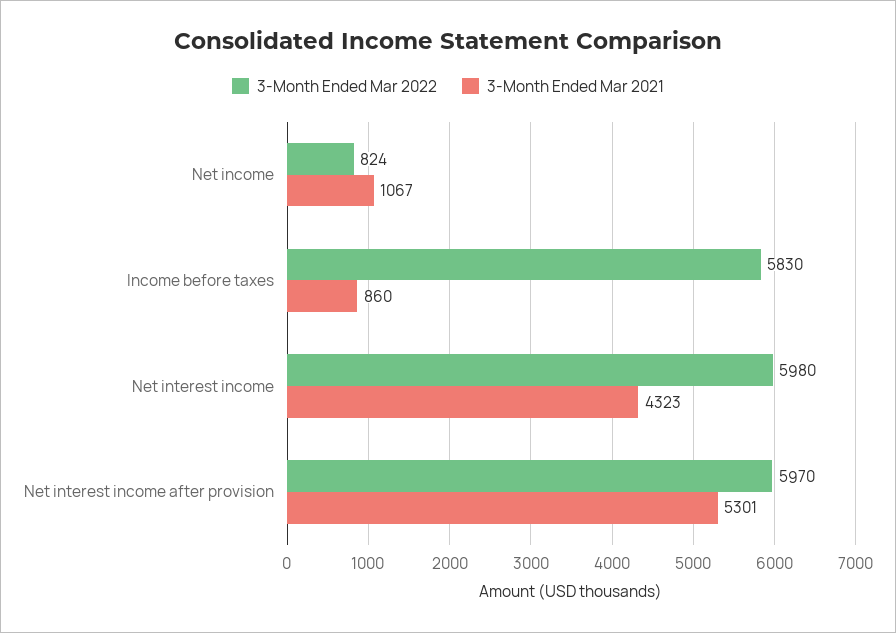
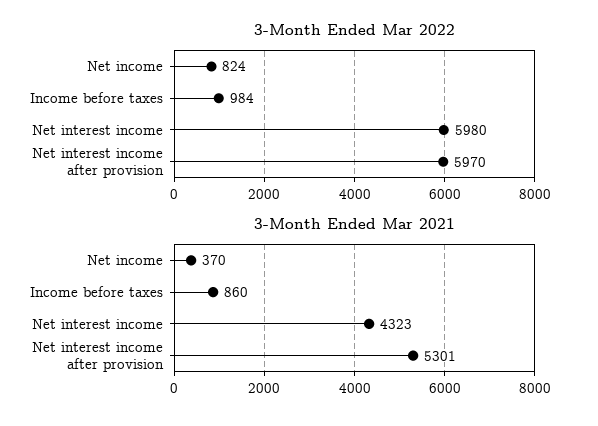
3-Month Ended Mar 2021, Net income: 1067 -> 370
3-Month Ended Mar 2022, Income before taxes: 5830 -> 984

